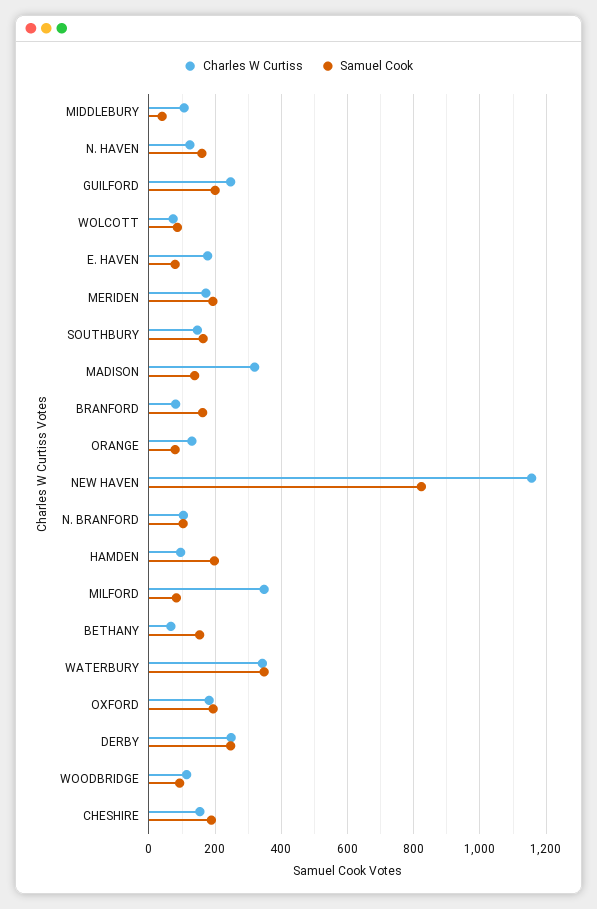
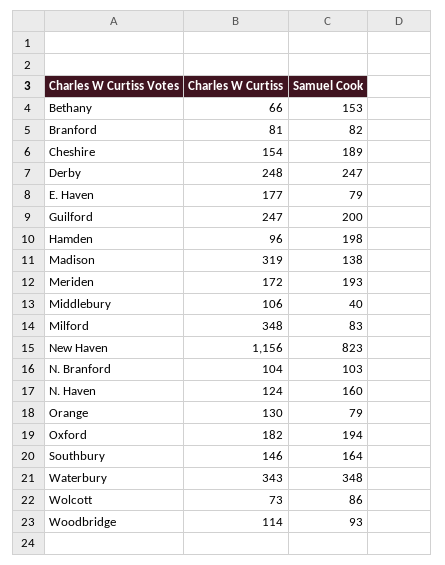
Samuel Cook, BRANFORD: 160 -> 82

